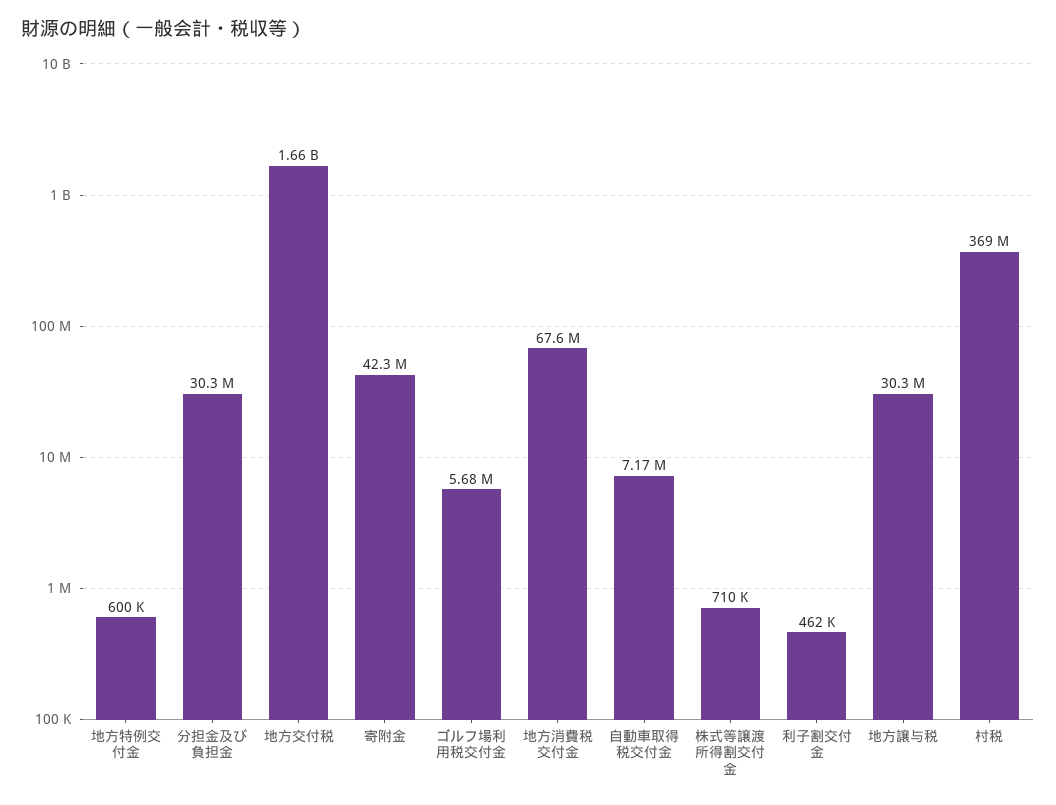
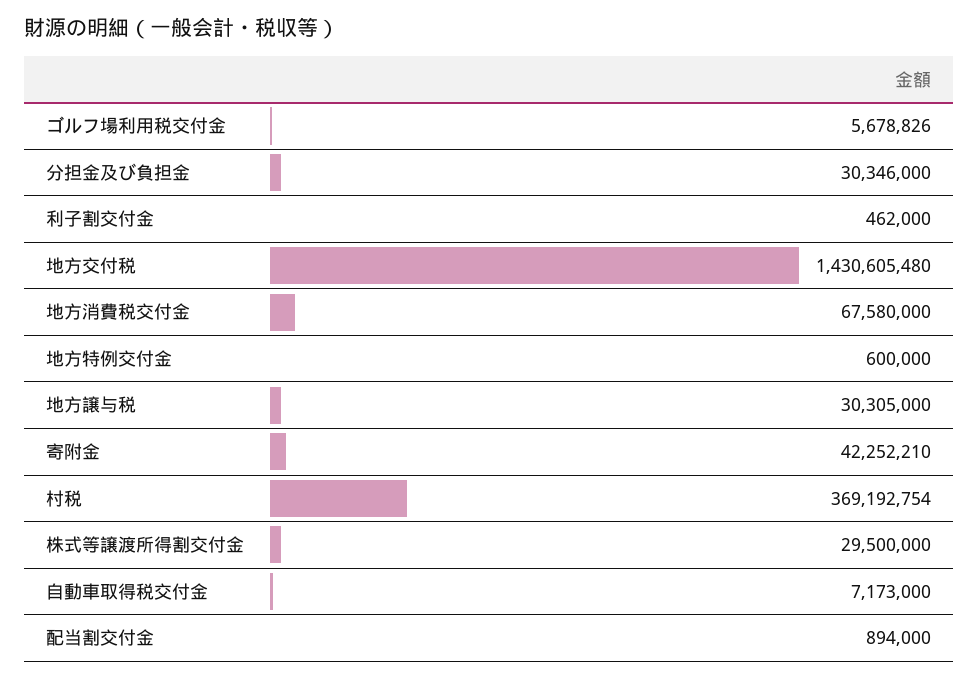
地方交付税: 1660000000 -> 1430605480
株式等譲渡所得割交付金: 710000 -> 29500000
配当割交付金: none -> 894000

